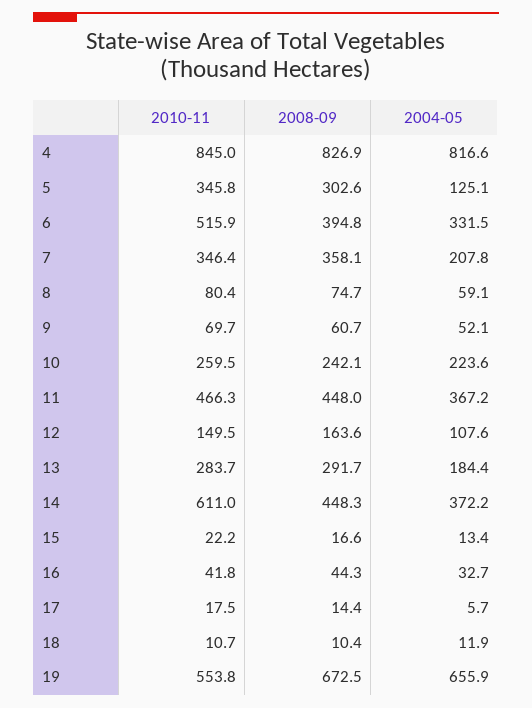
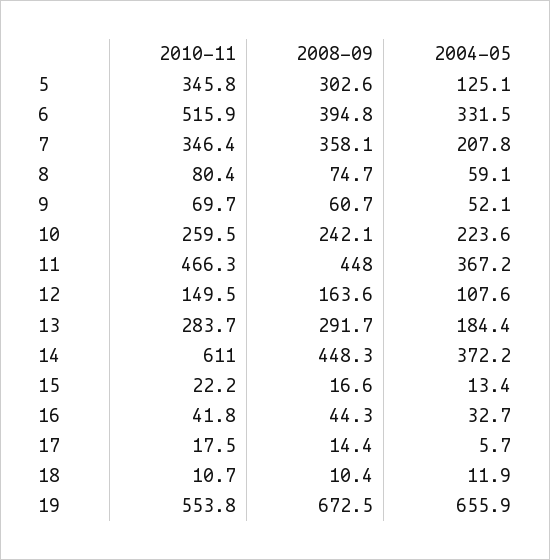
2010-11, 4: 845 -> none
2008-09, 4: 826.9 -> none
2004-05, 4: 816.6 -> none

